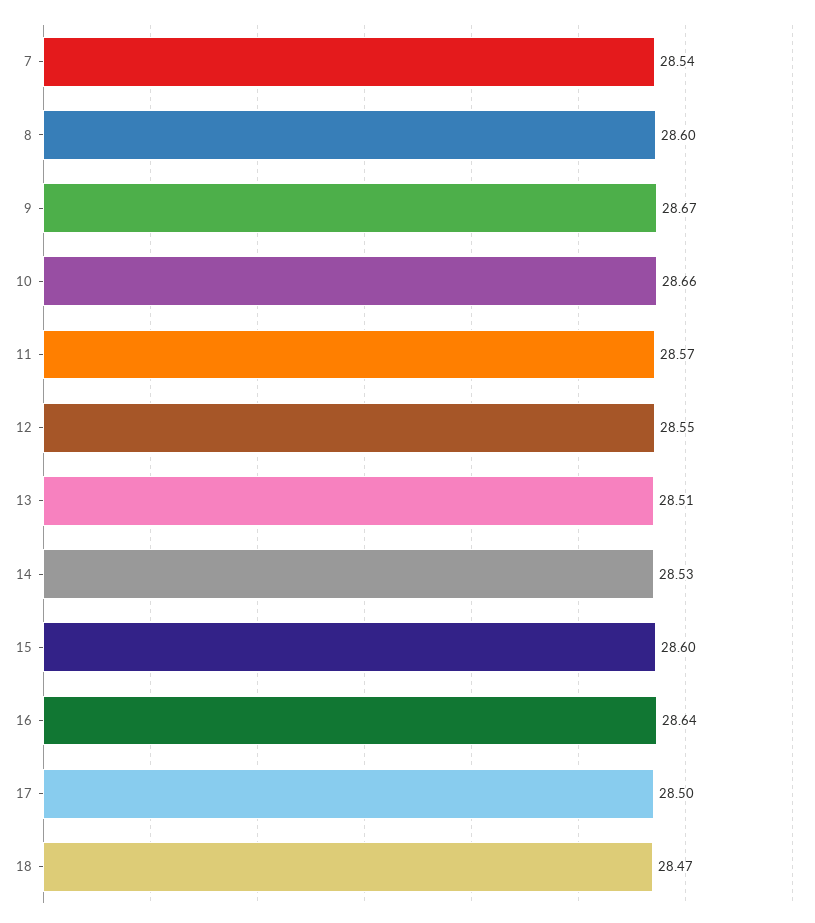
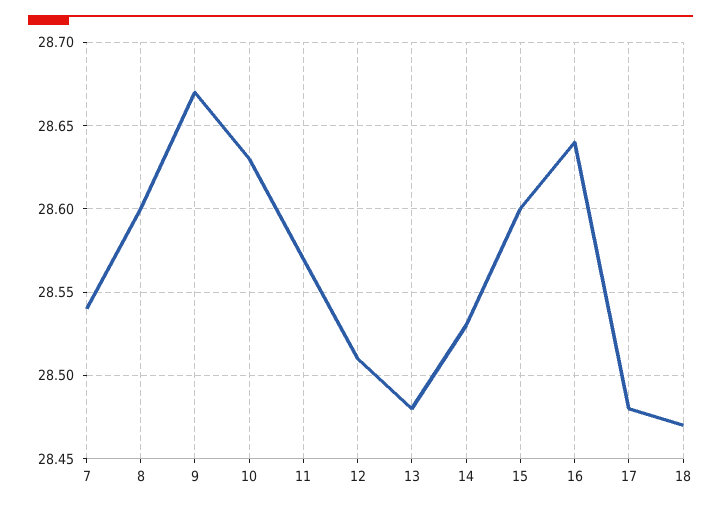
10: 28.66 -> 28.63
12: 28.55 -> 28.51
13: 28.51 -> 28.48
17: 28.5 -> 28.48

